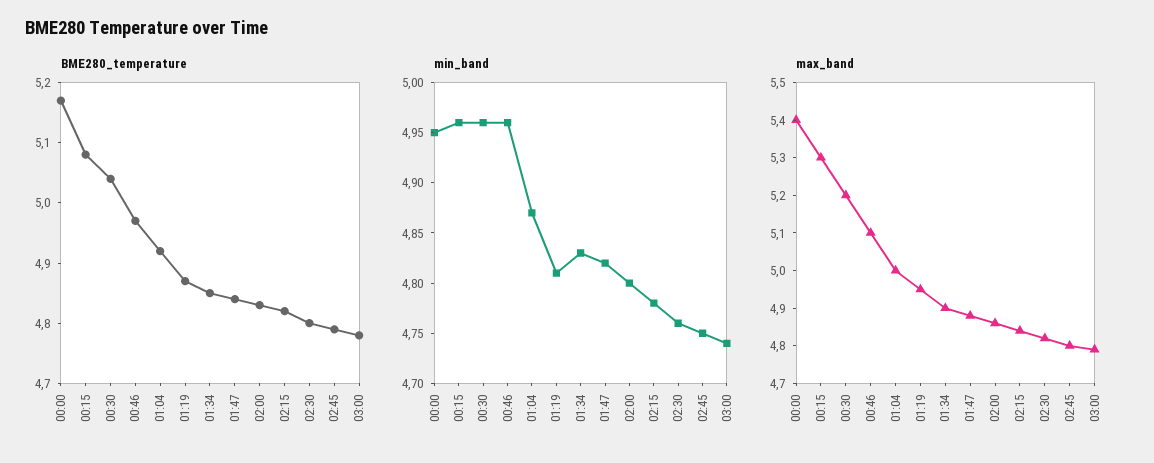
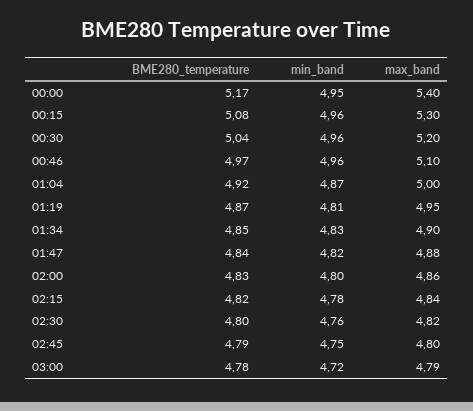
min_band, 03:00: 4.74 -> 4.72

